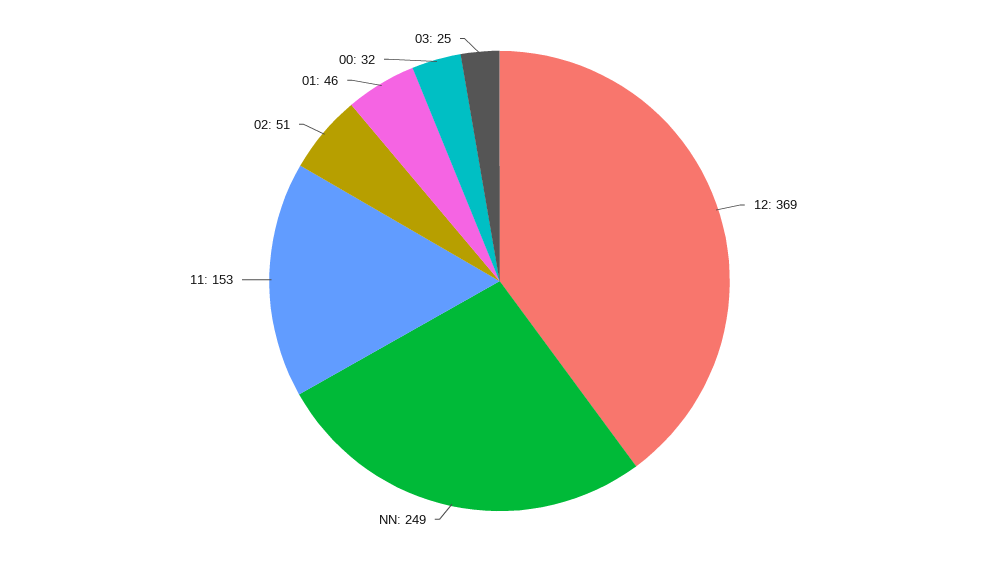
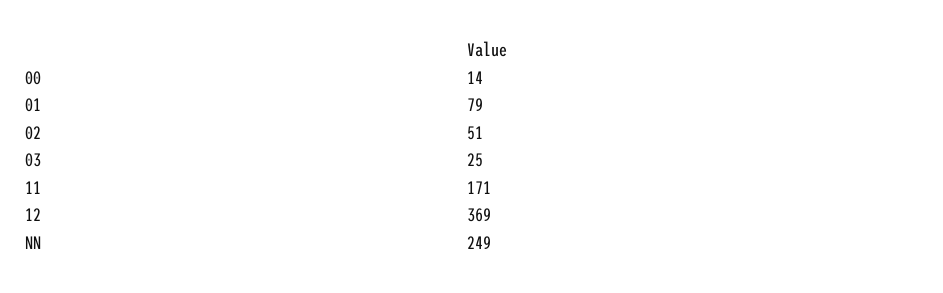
11: 153 -> 171
01: 46 -> 79
00: 32 -> 14

